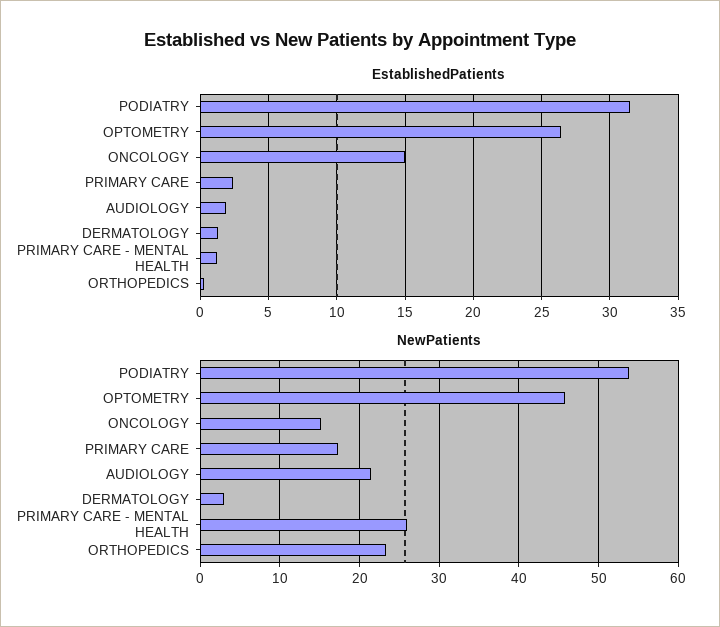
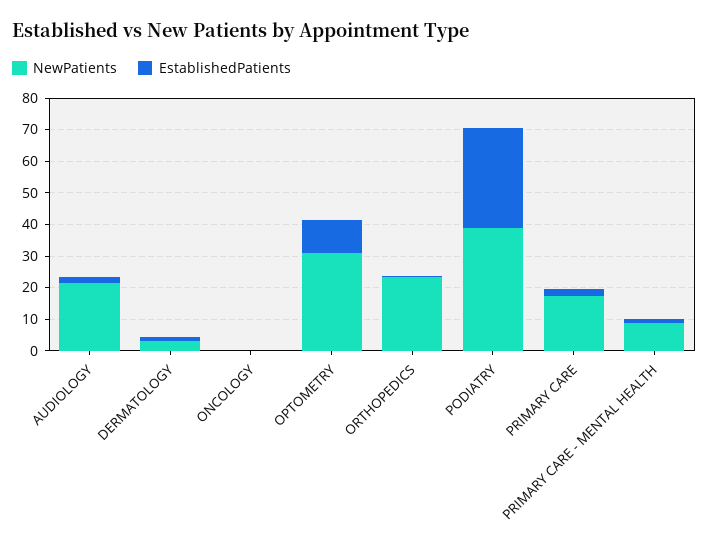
EstablishedPatients, OPTOMETRY: 26.5 -> 10
EstablishedPatients, ONCOLOGY: 15 -> 0
NewPatients, PODIATRY: 54 -> 40
NewPatients, OPTOMETRY: 46 -> 30
NewPatients, ONCOLOGY: 15 -> 0
NewPatients, PRIMARY CARE - MENTAL HEALTH: 26 -> 10

